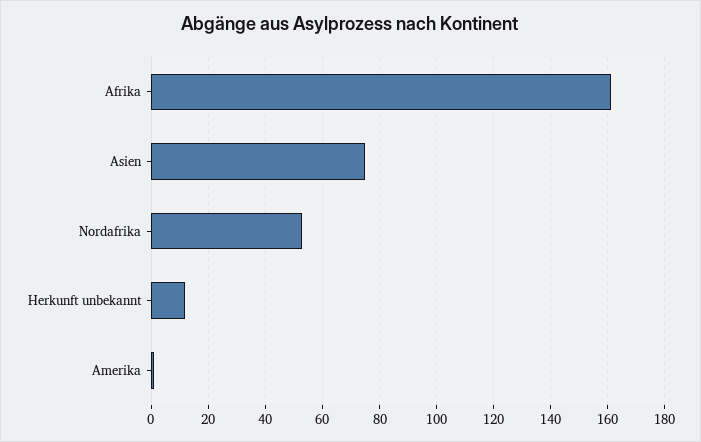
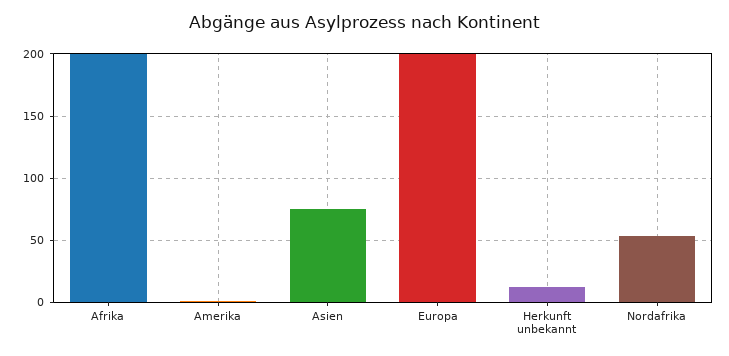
Afrika: 160 -> 200
Europa: none -> 200

